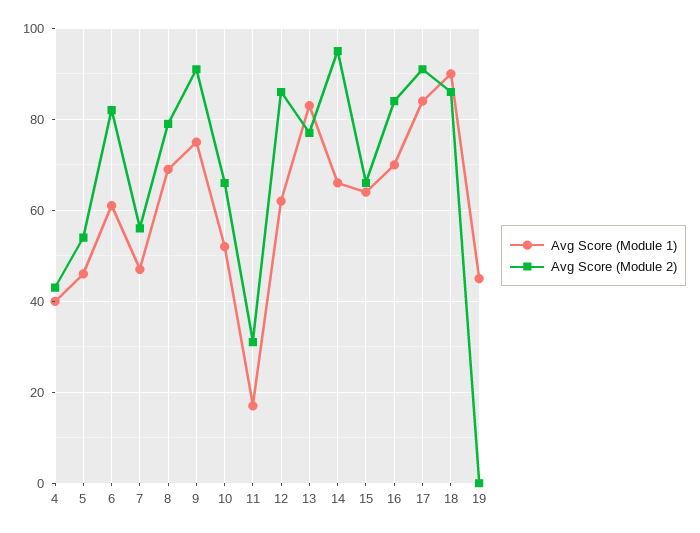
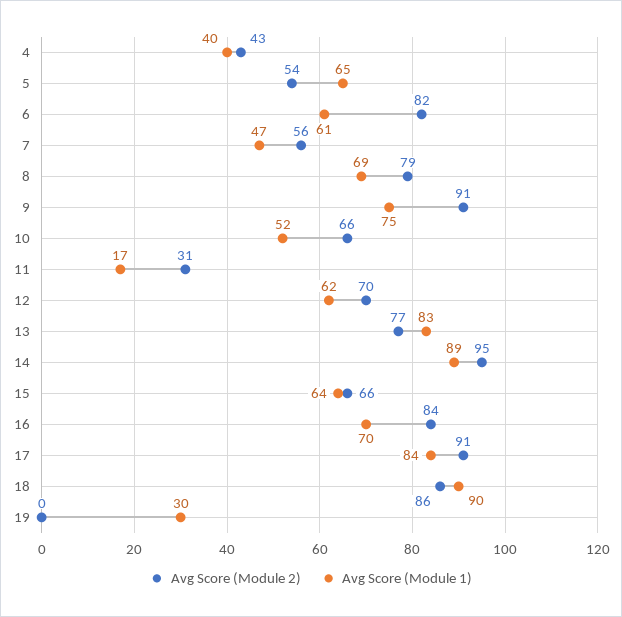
Avg Score (Module 1), 5: 45 -> 65
Avg Score (Module 2), 12: 85 -> 70
Avg Score (Module 1), 14: 65 -> 89
Avg Score (Module 1), 19: 45 -> 30

